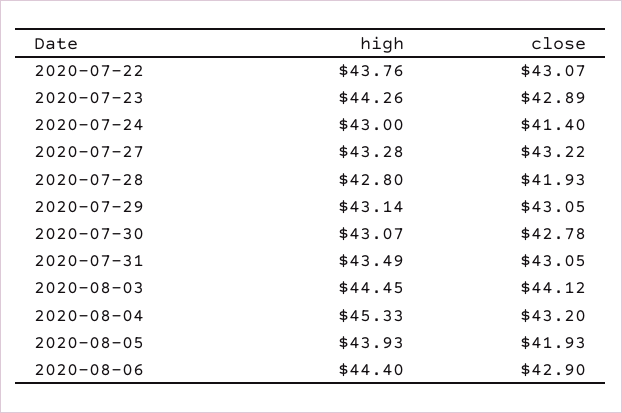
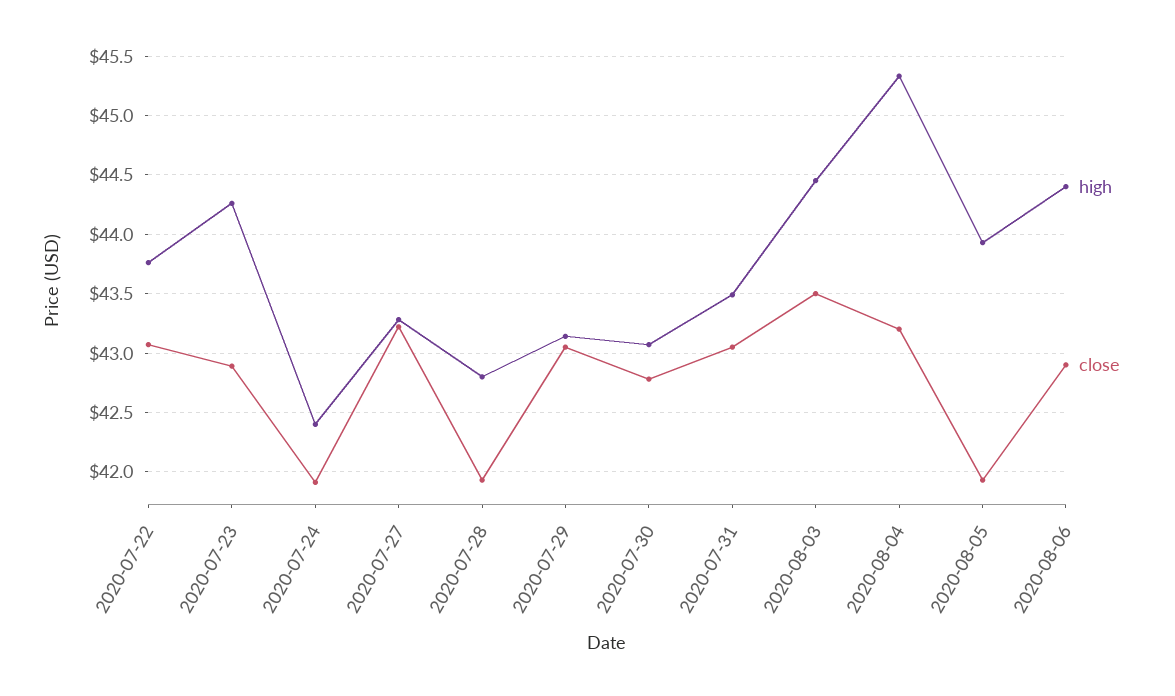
high, 2020-07-24: 43 -> 42.4
close, 2020-07-24: 41.4 -> 41.9
close, 2020-08-03: 44.12 -> 43.5

